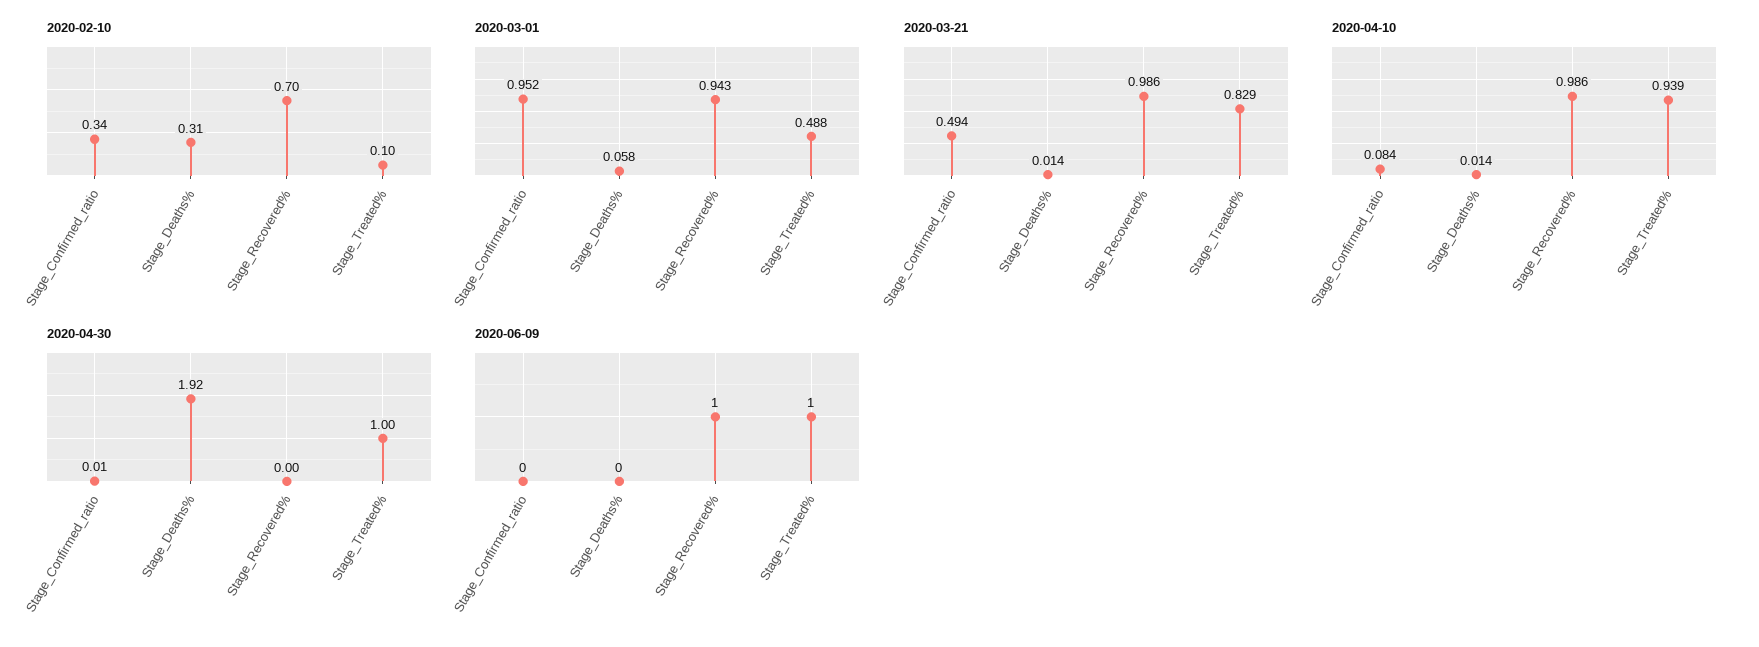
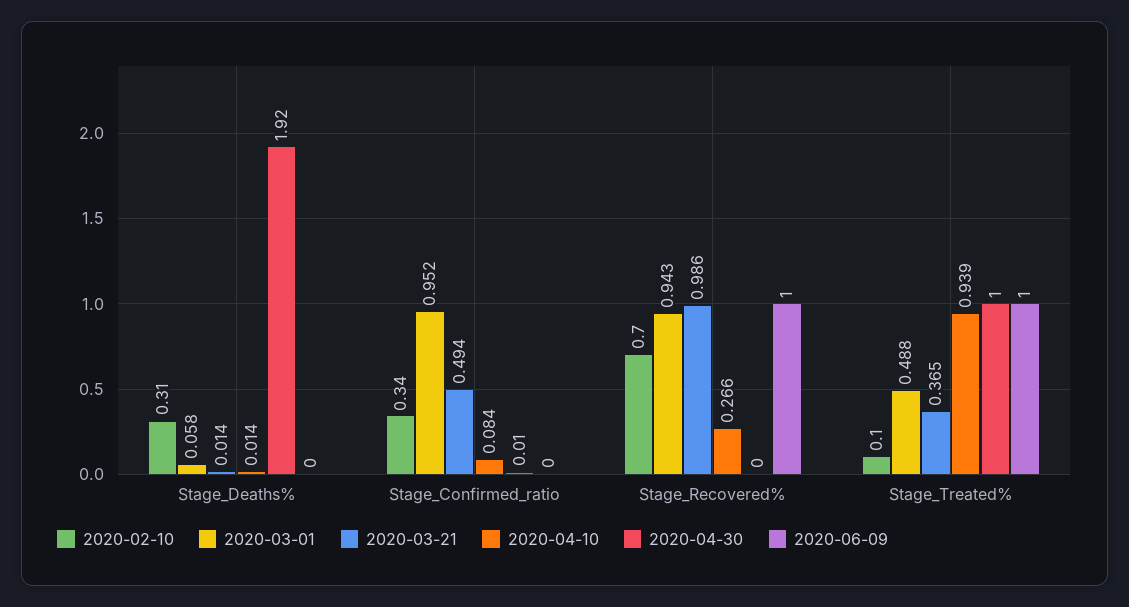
2020-03-21, Stage_Treated%: 0.829 -> 0.365
2020-04-10, Stage_Recovered%: 0.986 -> 0.266

